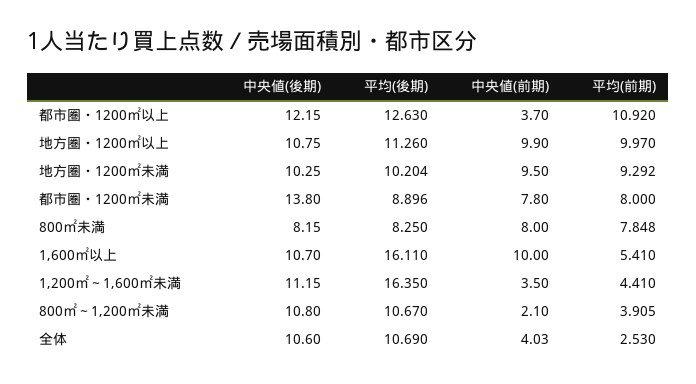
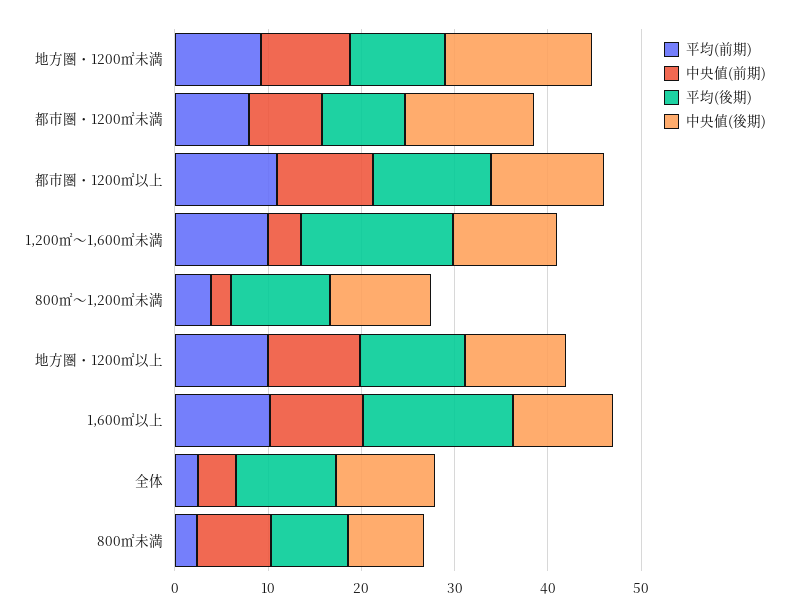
中央値(前期), 都市圏・1200㎡以上: 3.7 -> 10
中央値(後期), 地方圏・1200㎡未満: 10.25 -> 16
平均(前期), 800㎡未満: 7.848 -> 2
平均(前期), 1,600㎡以上: 5.41 -> 10
平均(前期), 1,200㎡～1,600㎡未満: 4.41 -> 10

